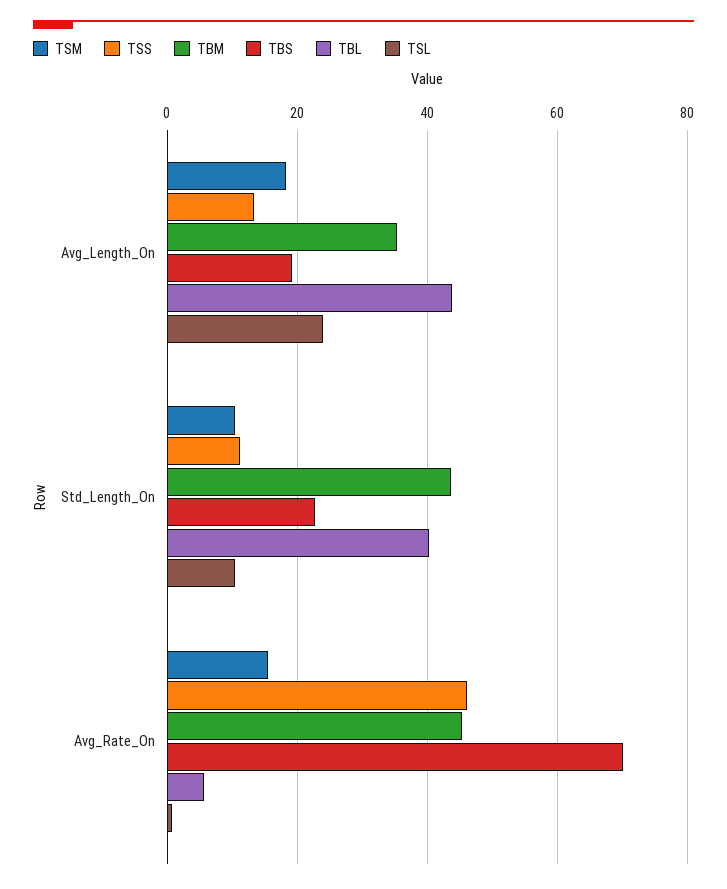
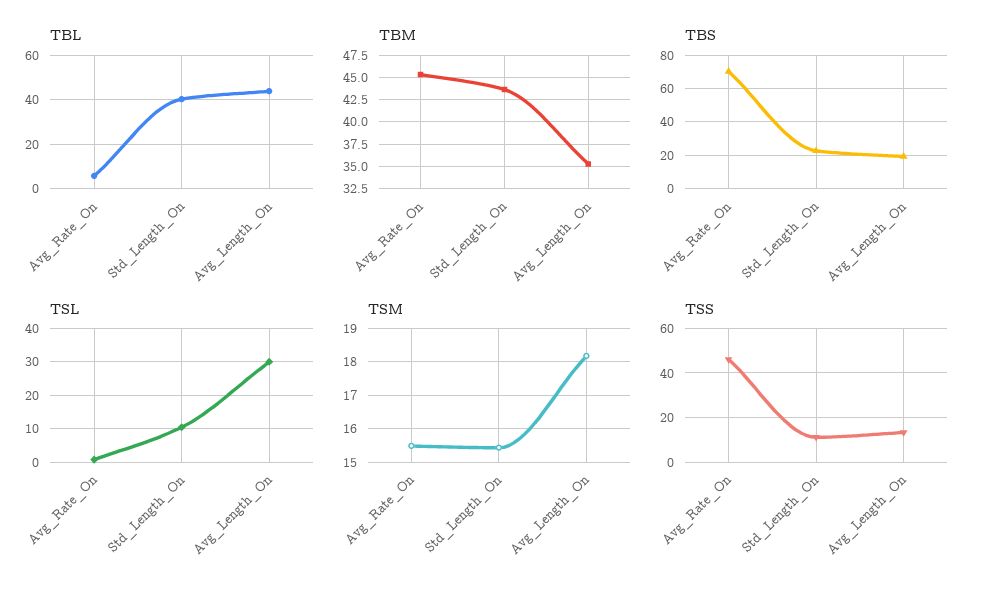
TSL, Avg_Length_On: 24 -> 30
TSM, Std_Length_On: 10 -> 15.4

